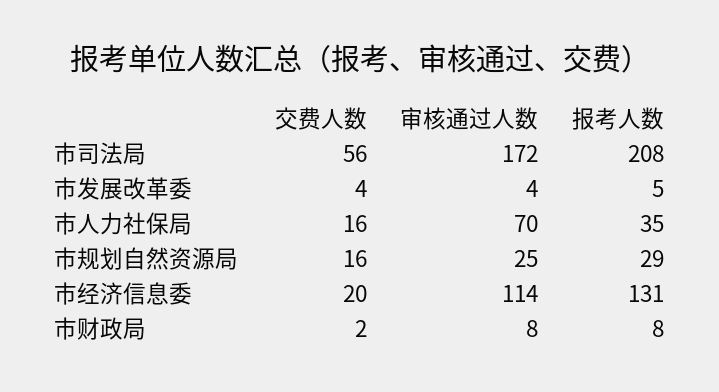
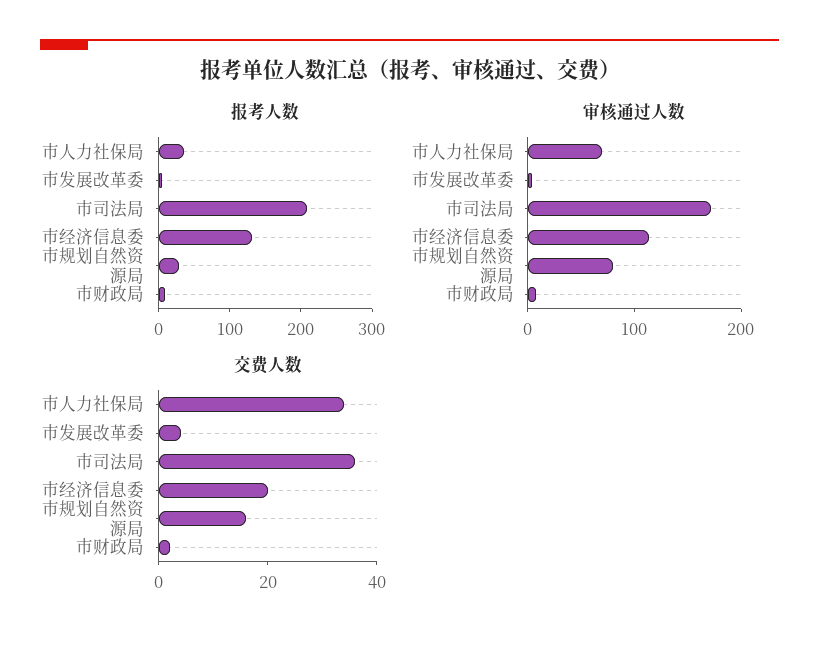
交费人数, 市司法局: 56 -> 35
交费人数, 市人力社保局: 16 -> 35
审核通过人数, 市规划自然资源局: 25 -> 80

